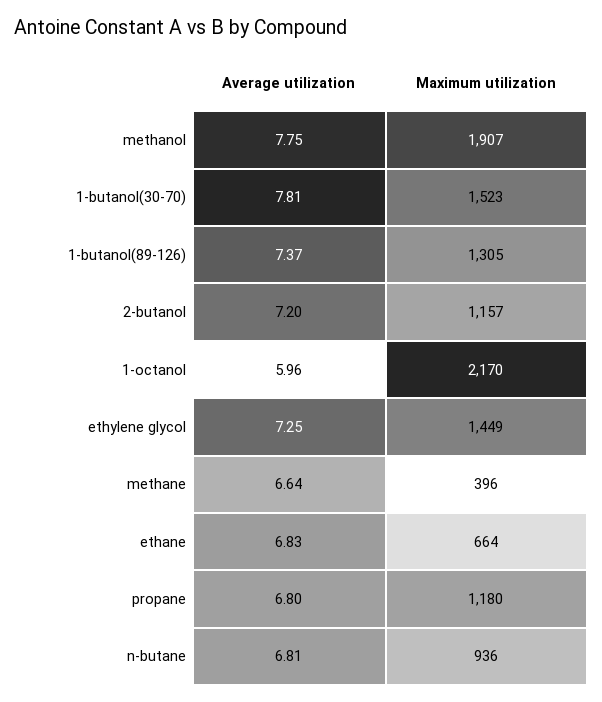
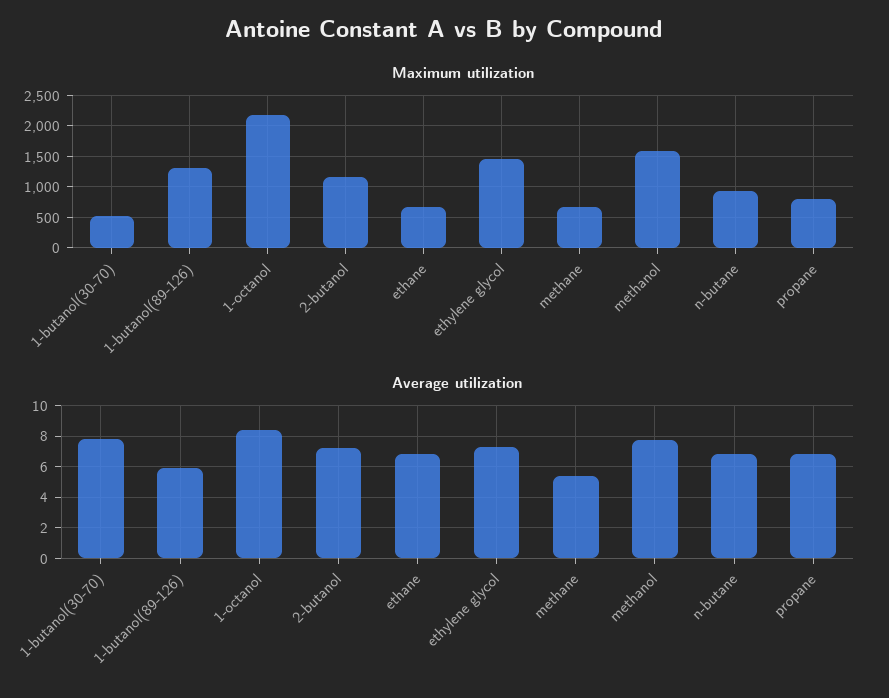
Maximum utilization, methanol: 1907 -> 1600
Maximum utilization, 1-butanol(30-70): 1523 -> 500
Average utilization, 1-butanol(89-126): 7.37 -> 6
Average utilization, 1-octanol: 5.96 -> 8.5
Average utilization, methane: 6.64 -> 5.5
Maximum utilization, methane: 396 -> 700
Maximum utilization, propane: 1180 -> 800

